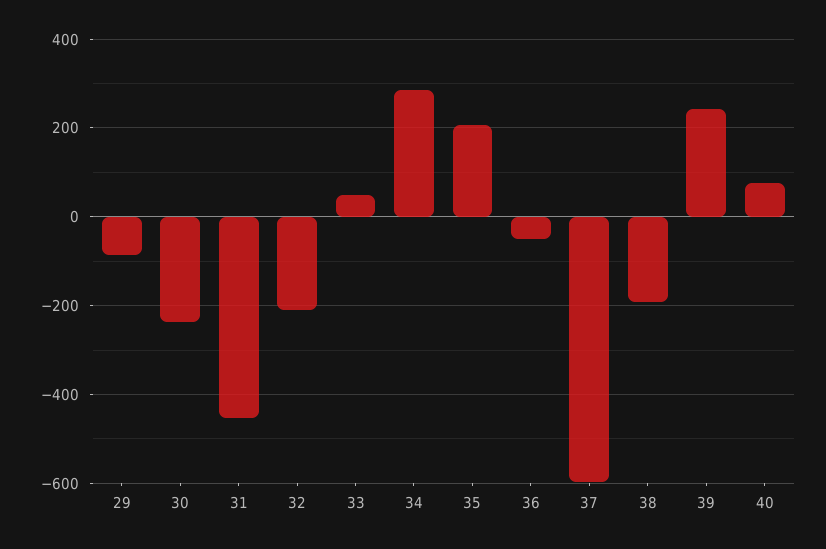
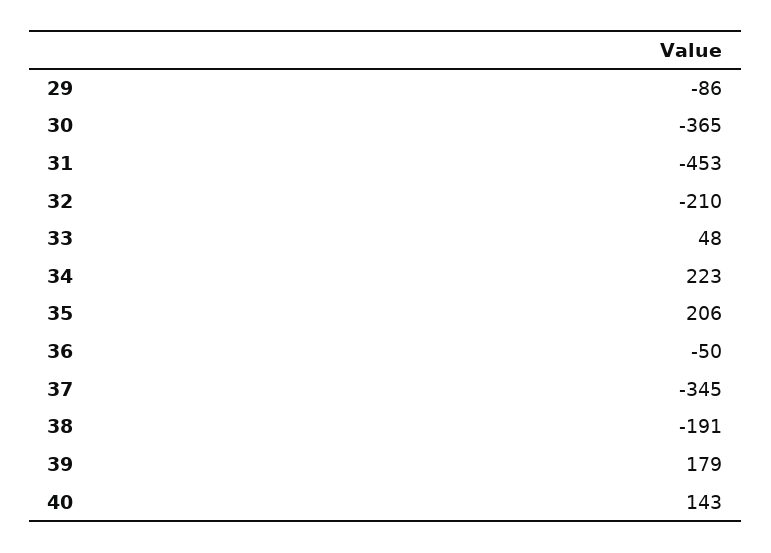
30: -240 -> -365
34: 280 -> 223
37: -600 -> -345
39: 240 -> 179
40: 80 -> 143

